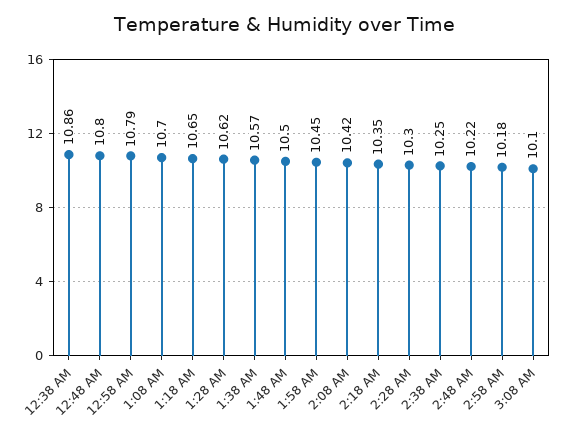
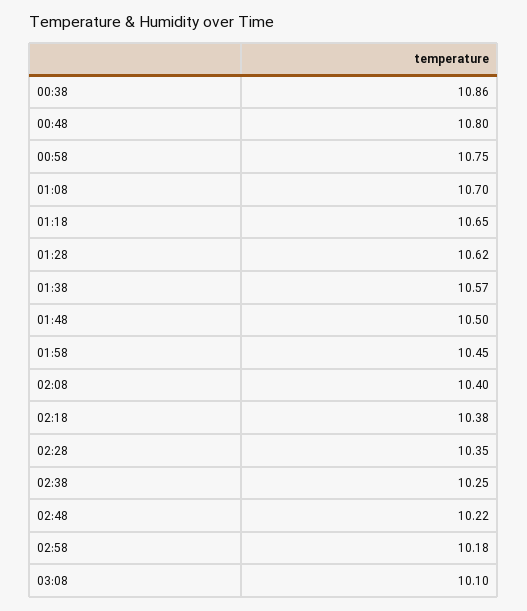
12:58 AM: 10.79 -> 10.75
2:08 AM: 10.42 -> 10.4
2:18 AM: 10.35 -> 10.38
2:28 AM: 10.3 -> 10.35

